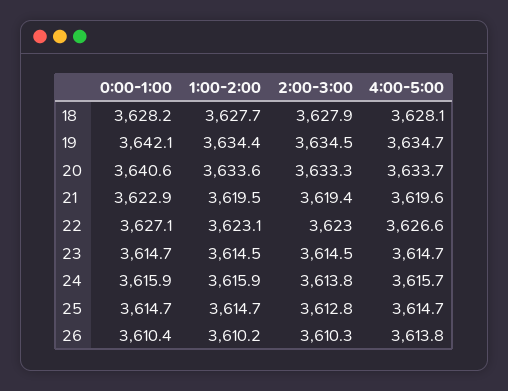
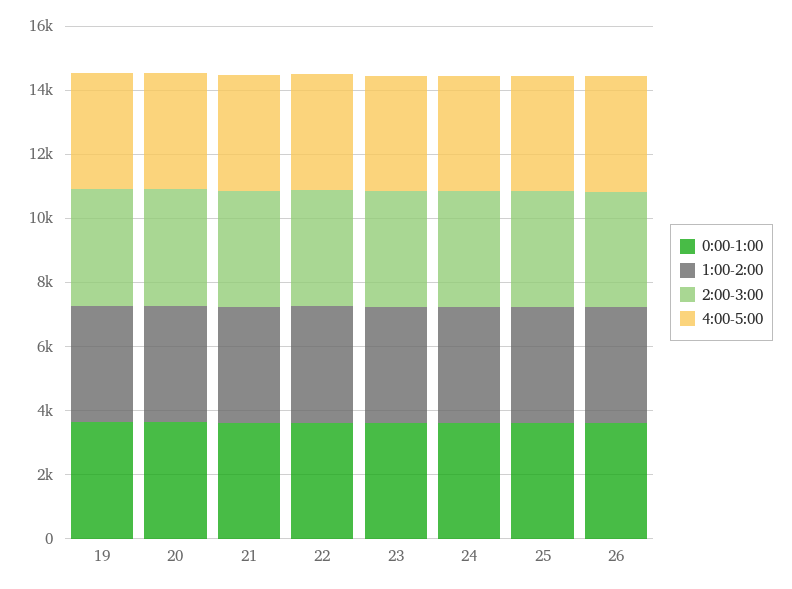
0:00-1:00, 18: 3628.2 -> none
1:00-2:00, 18: 3627.7 -> none
2:00-3:00, 18: 3627.9 -> none
4:00-5:00, 18: 3628.1 -> none

